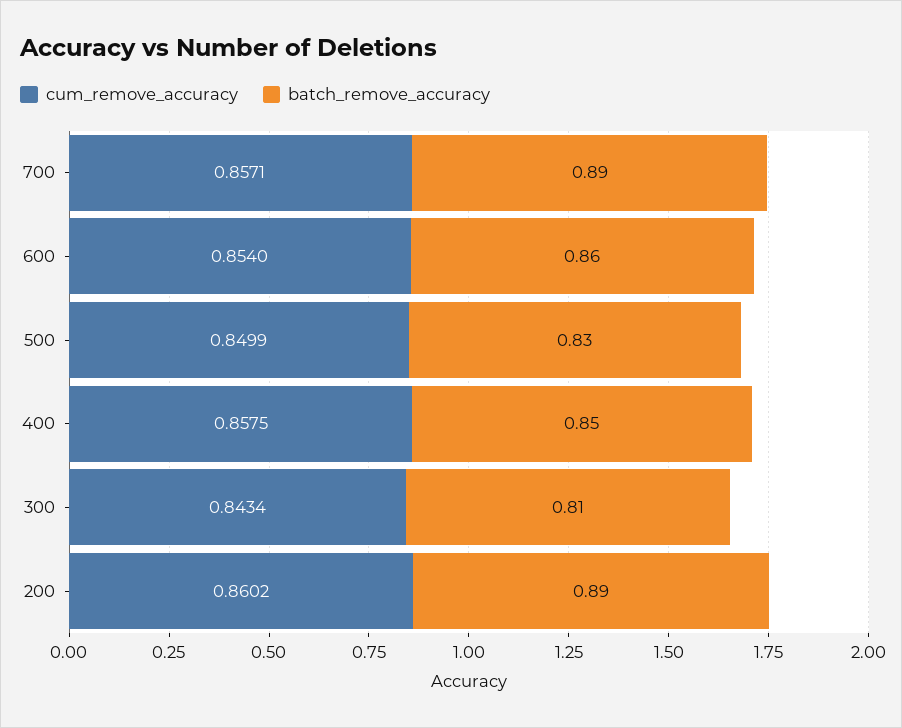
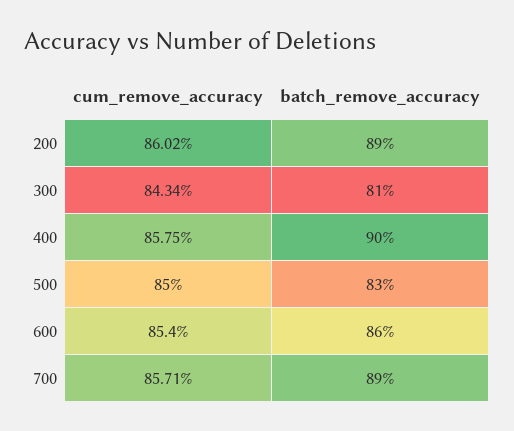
cum_remove_accuracy, 500: 0.8499 -> 0.85
batch_remove_accuracy, 400: 0.85 -> 0.9

